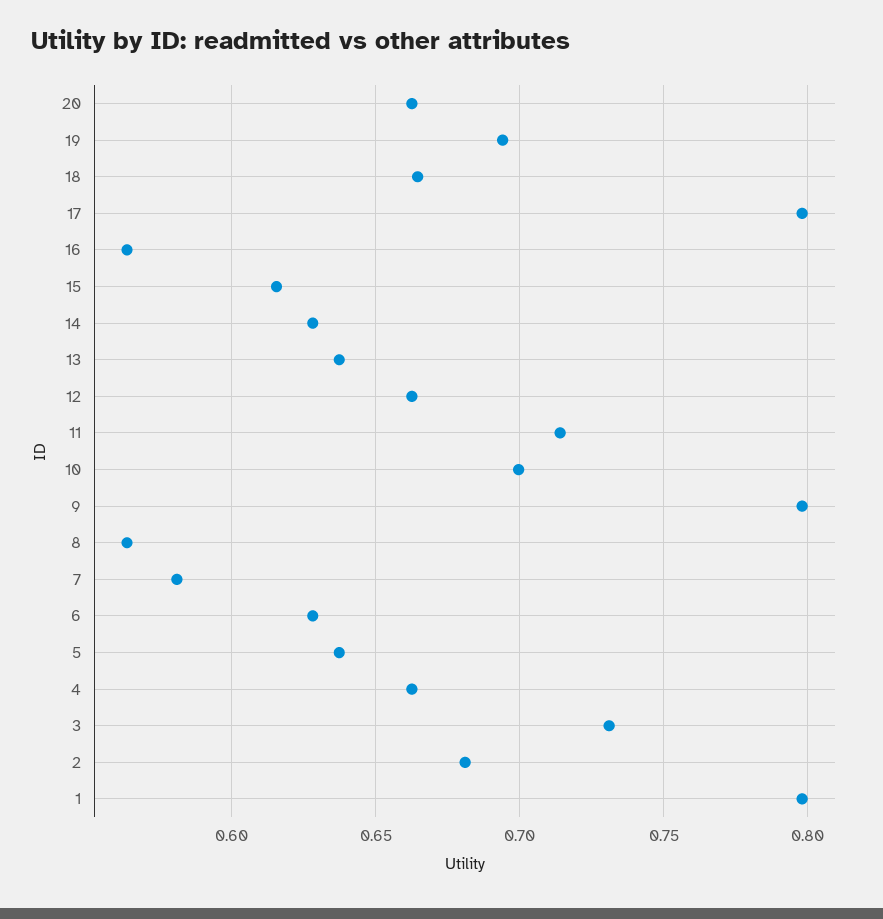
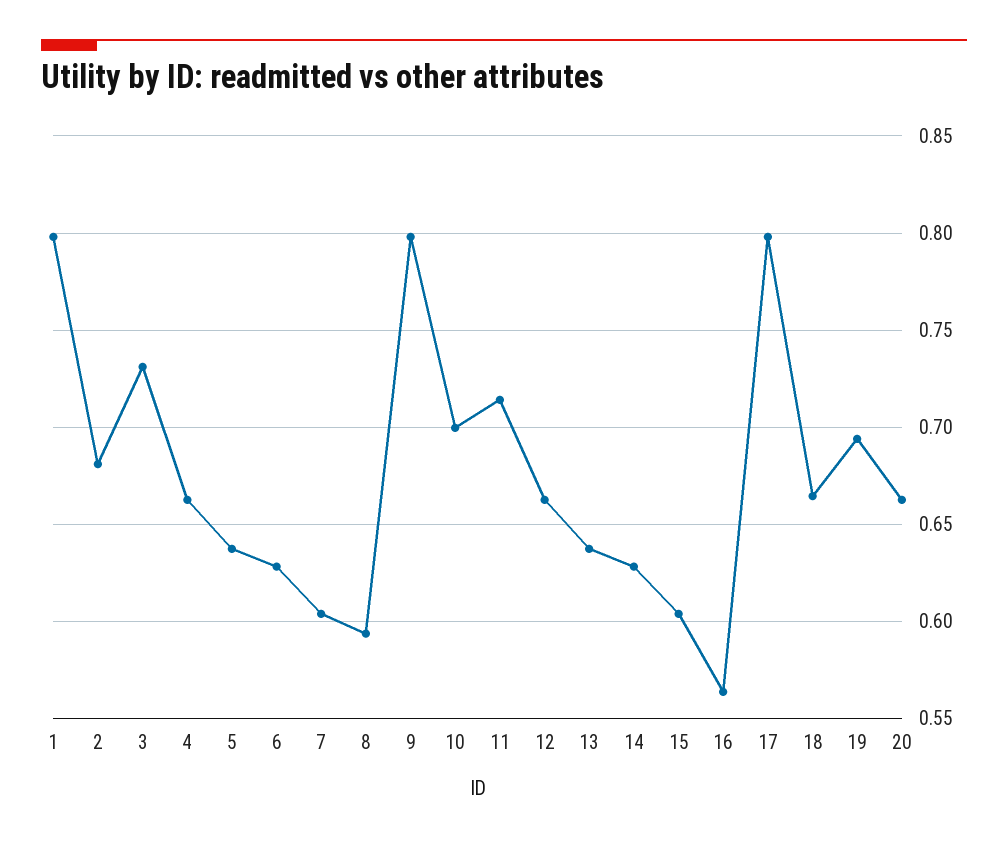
15: 0.615 -> 0.605
8: 0.565 -> 0.595
7: 0.58 -> 0.605

